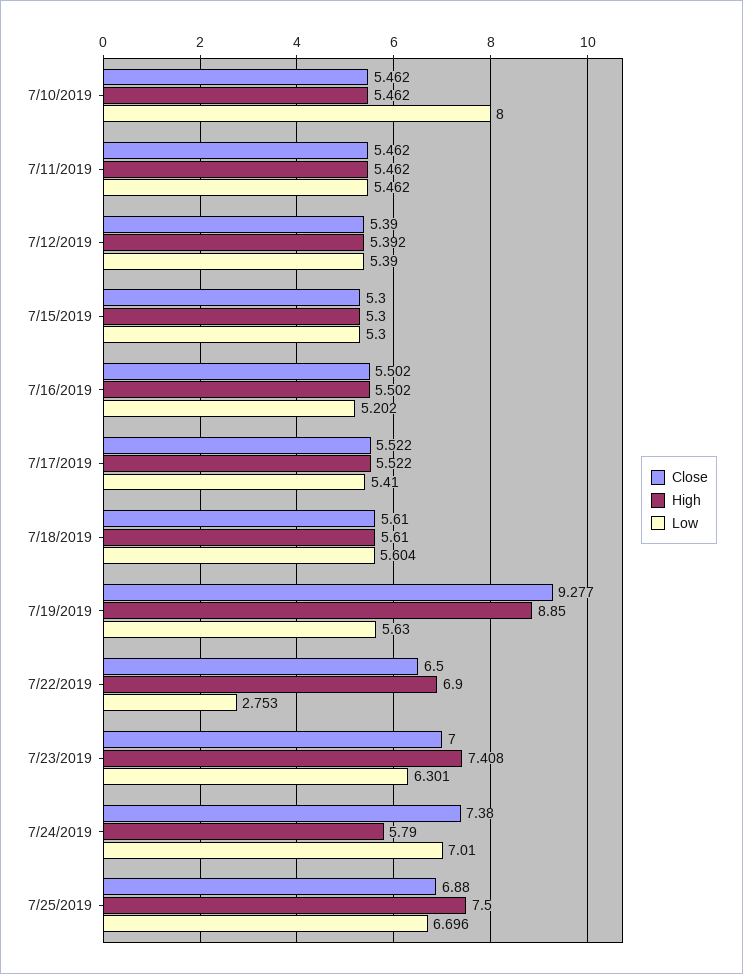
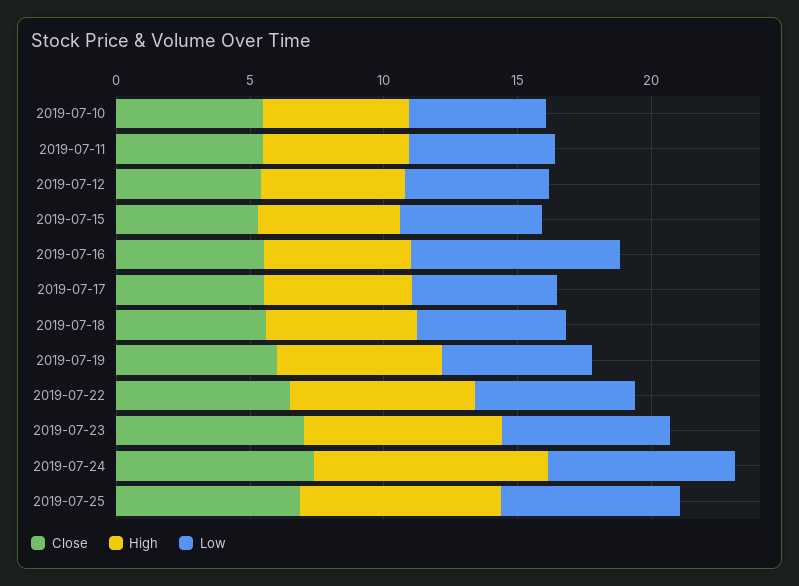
Low, 7/10/2019: 8 -> 5
Low, 7/16/2019: 5.202 -> 8
Close, 7/19/2019: 9.277 -> 6
High, 7/19/2019: 8.85 -> 6
Low, 7/22/2019: 2.753 -> 6
High, 7/24/2019: 5.79 -> 9

